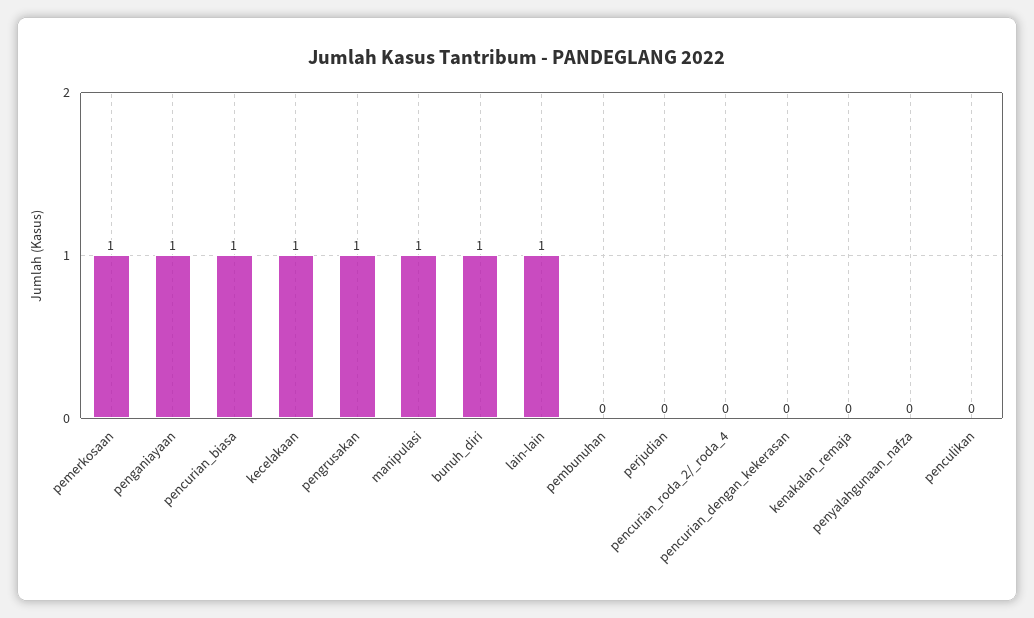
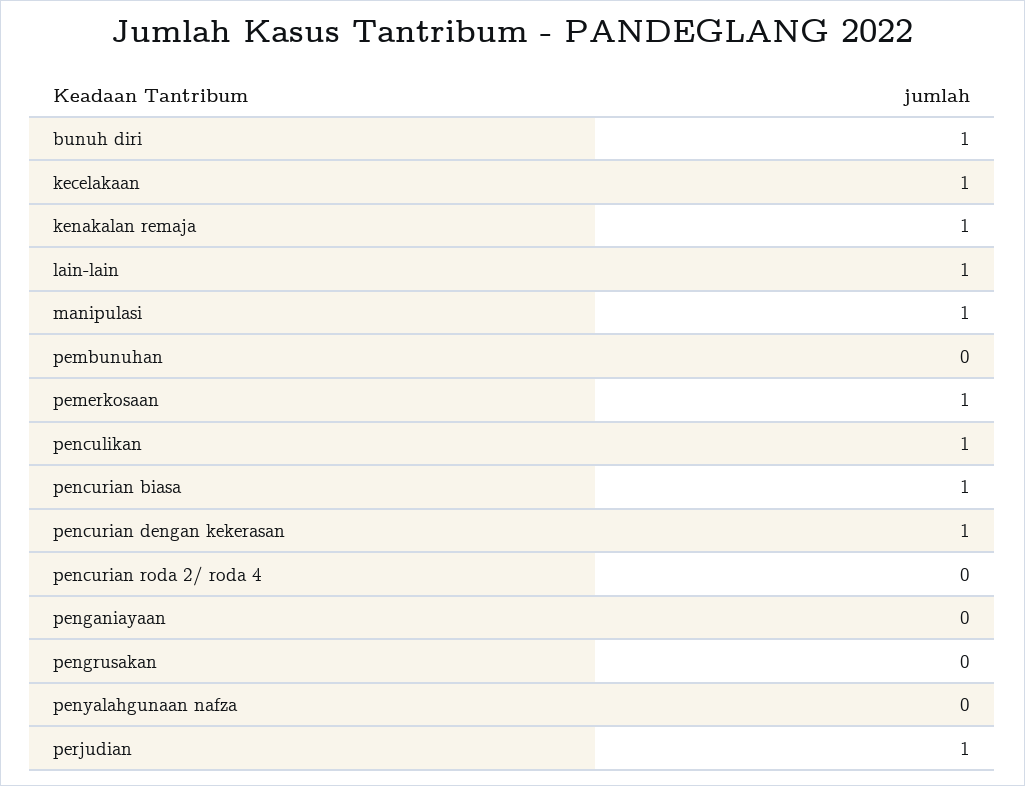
penganiayaan: 1 -> 0
pengrusakan: 1 -> 0
perjudian: 0 -> 1
pencurian_dengan_kekerasan: 0 -> 1
kenakalan_remaja: 0 -> 1
penculikan: 0 -> 1

